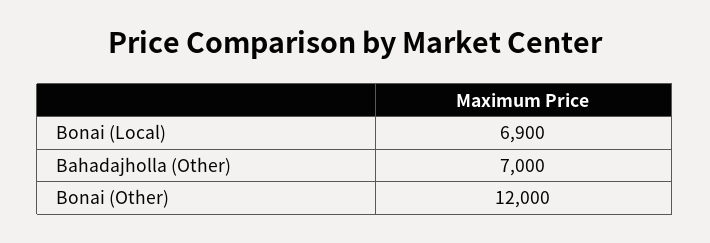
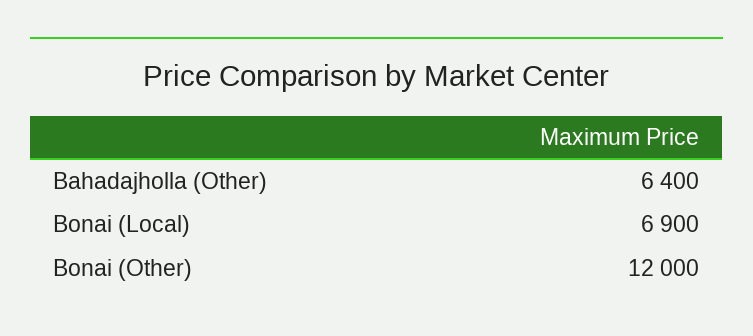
Bahadajholla (Other): 7000 -> 6400

